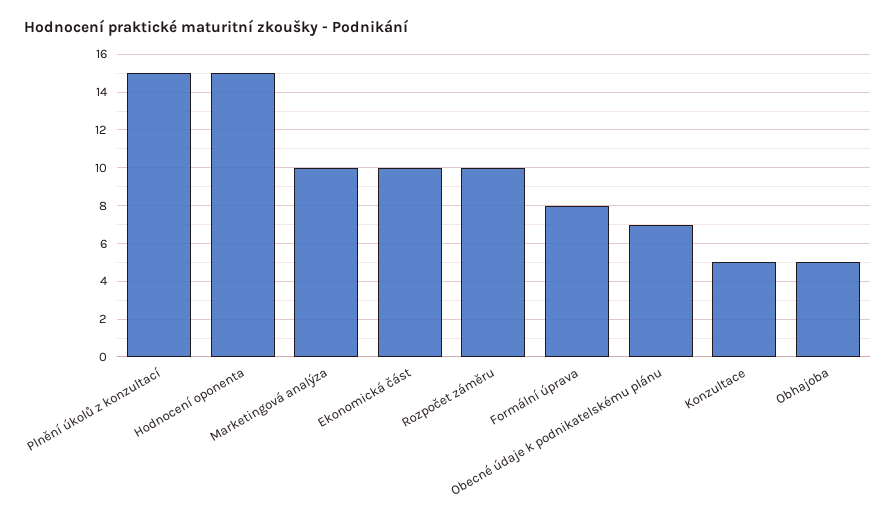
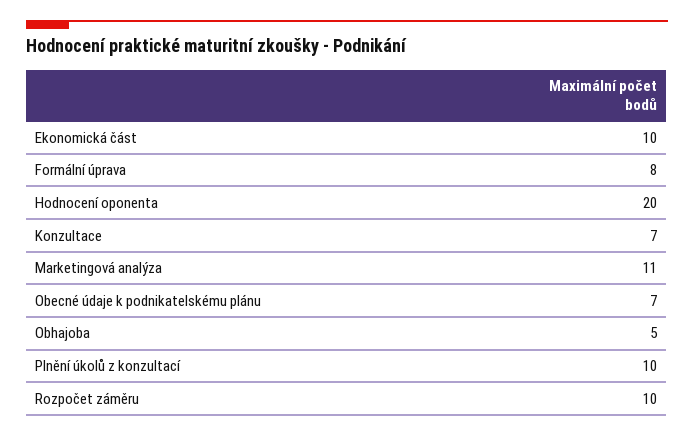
Plnění úkolů z konzultací: 15 -> 10
Hodnocení oponenta: 15 -> 20
Marketingová analýza: 10 -> 11
Konzultace: 5 -> 7

